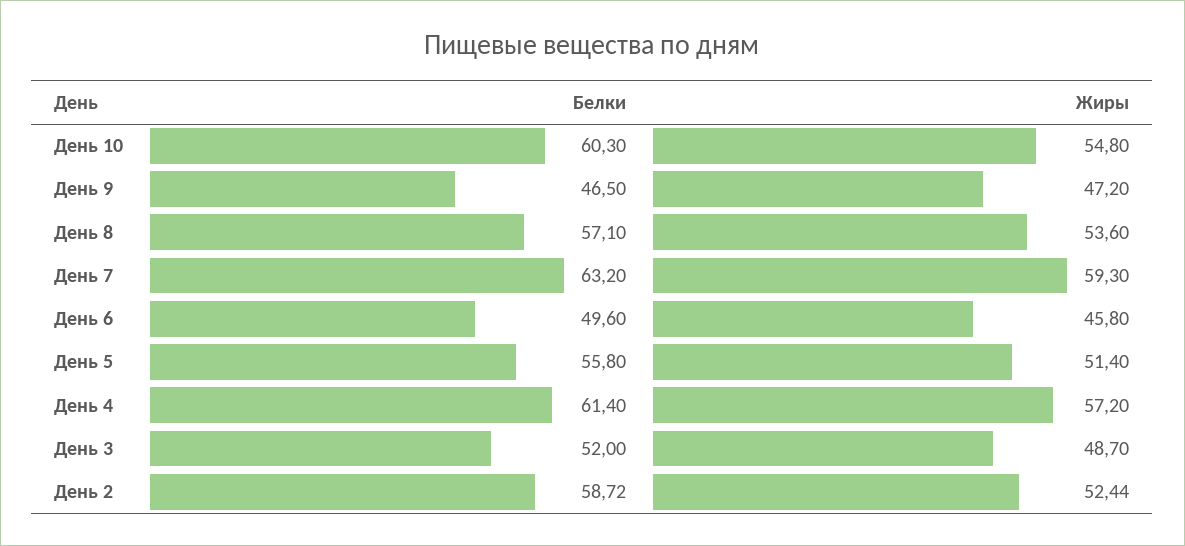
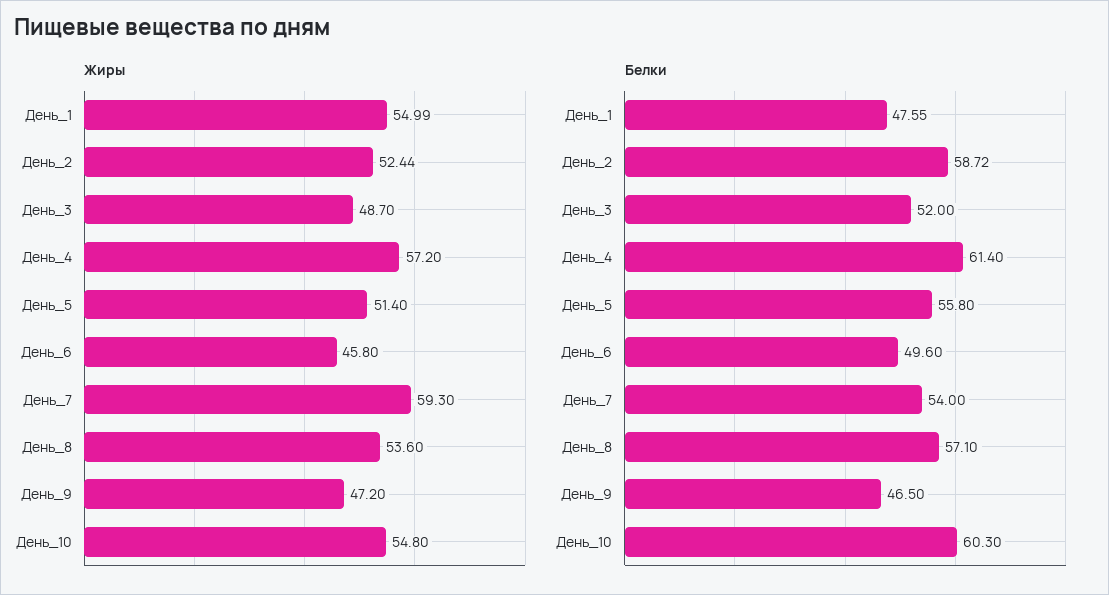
Белки, День 7: 63.2 -> 54
Жиры, День_1: none -> 54.99
Белки, День_1: none -> 47.55

